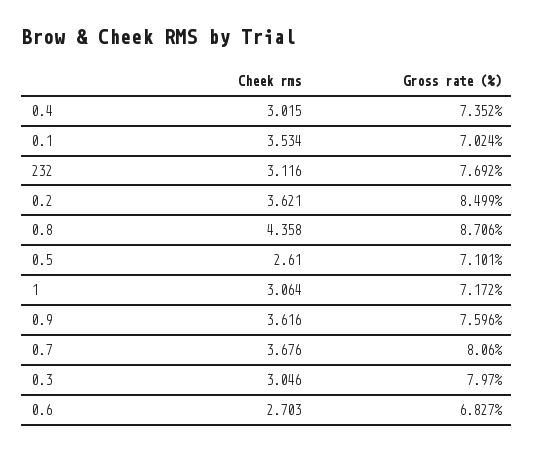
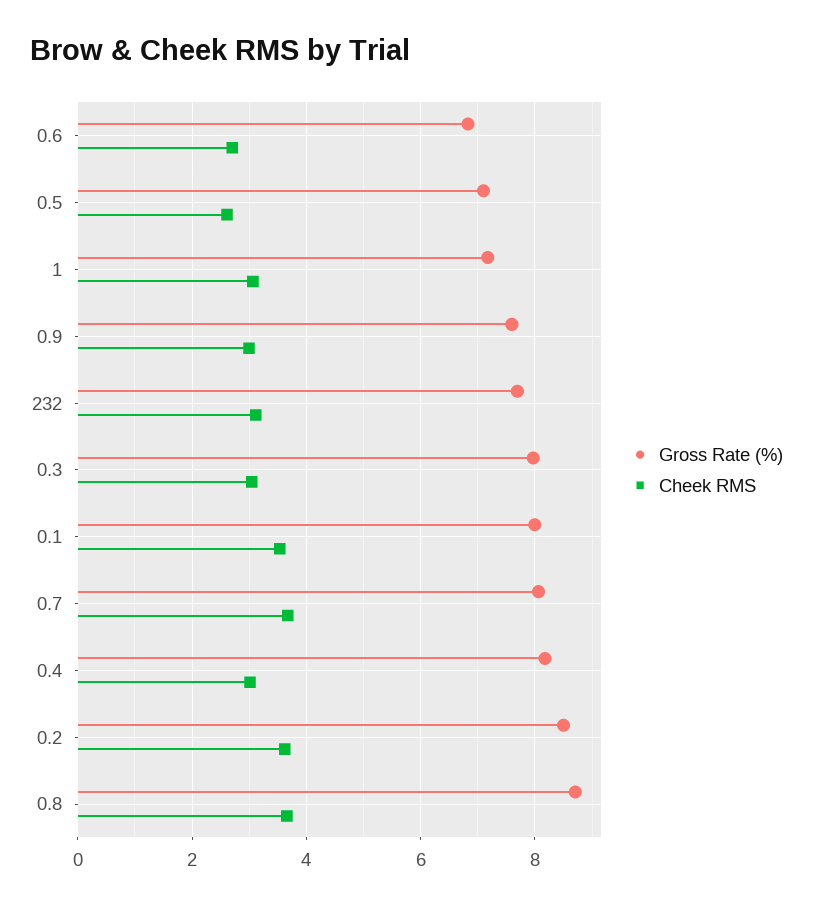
Gross rate (%), 0.4: 7.352 -> 8.2
Gross rate (%), 0.1: 7.024 -> 8
Cheek rms, 0.8: 4.358 -> 3.6
Cheek rms, 0.9: 3.616 -> 3

